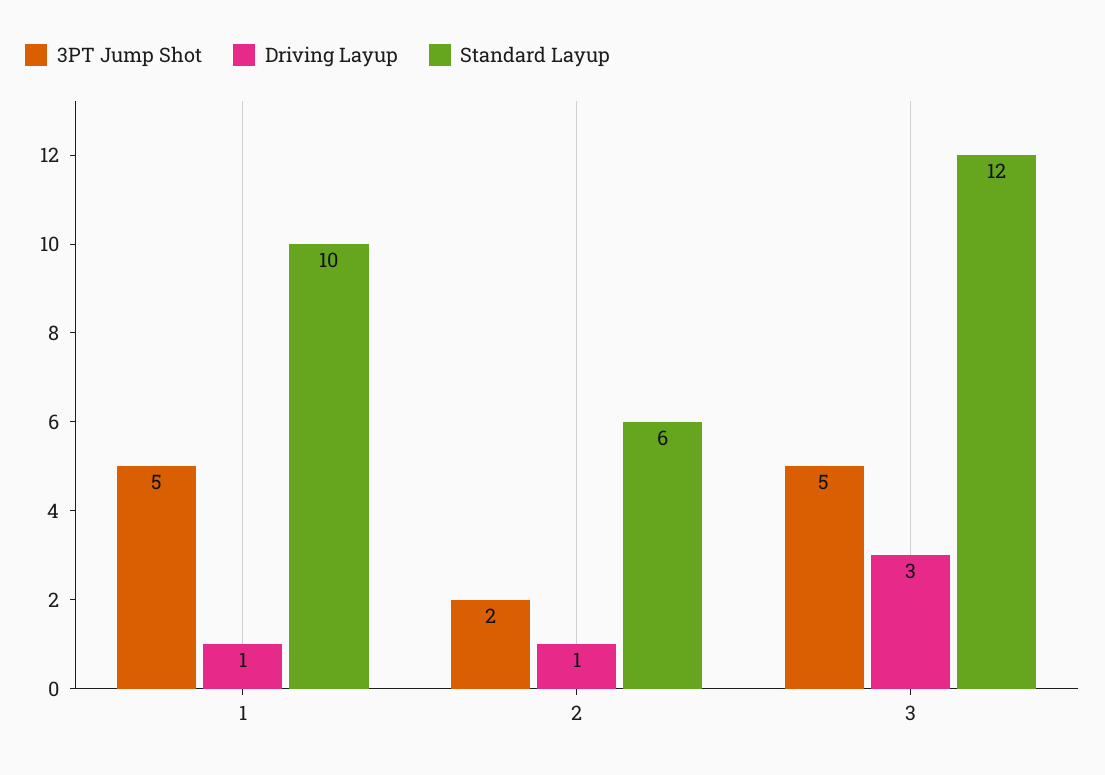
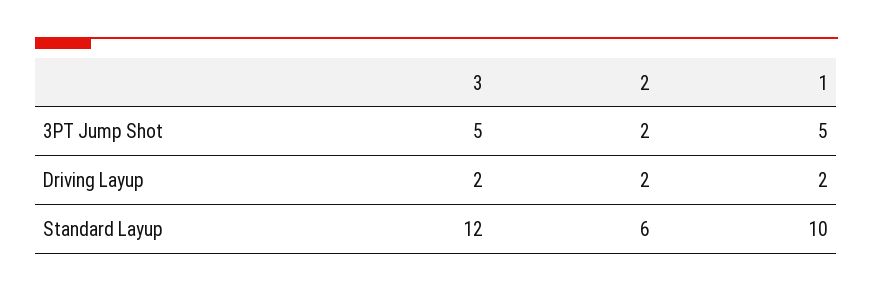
Driving Layup, 1: 1 -> 2
Driving Layup, 2: 1 -> 2
Driving Layup, 3: 3 -> 2

